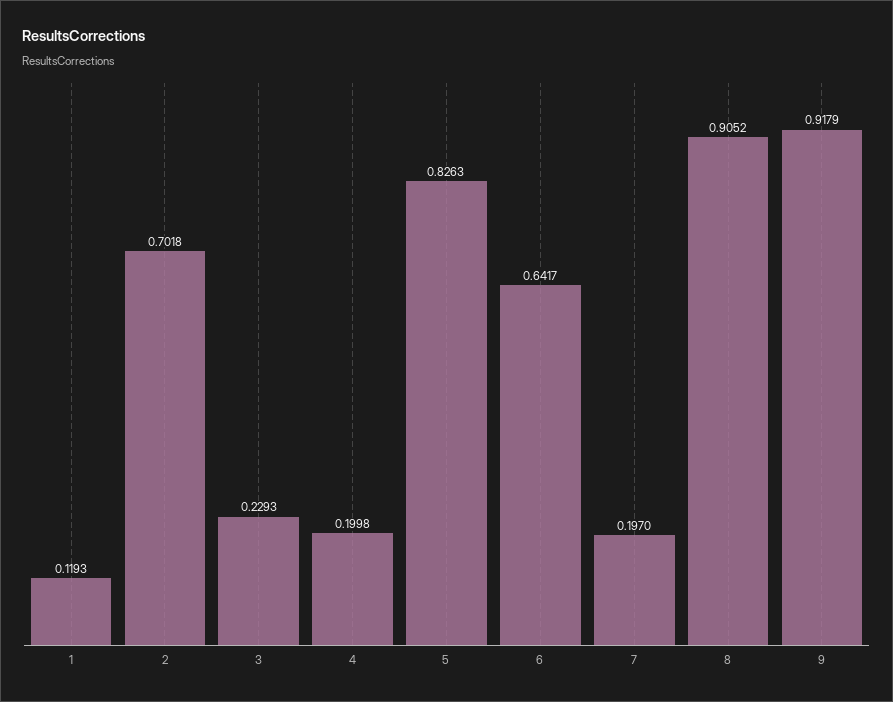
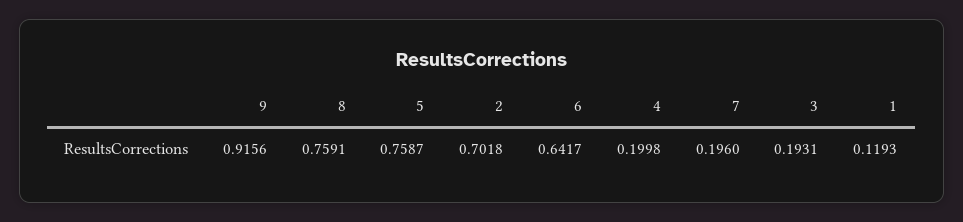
3: 0.2293 -> 0.1931
5: 0.8263 -> 0.7587
7: 0.197 -> 0.196
8: 0.9052 -> 0.7591
9: 0.9179 -> 0.9156

